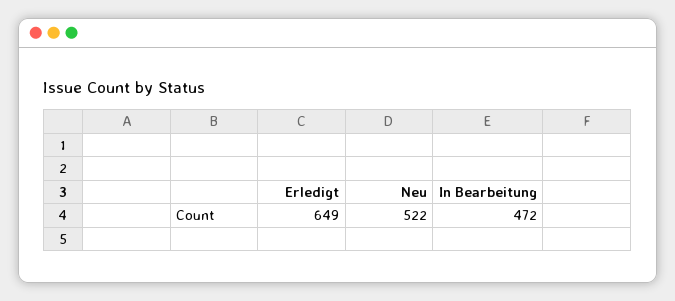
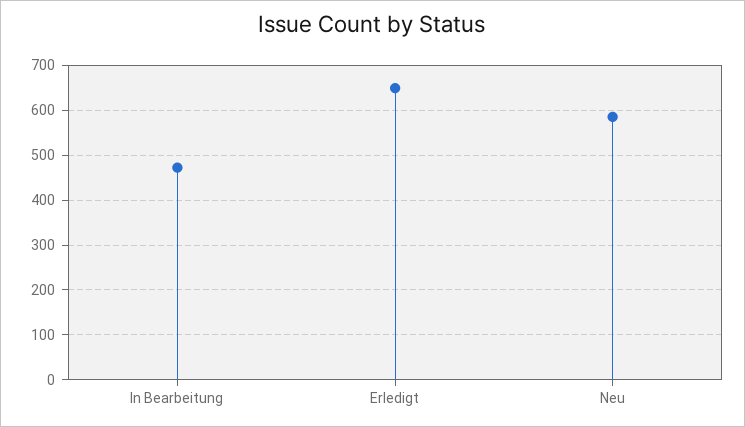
Neu: 522 -> 580

